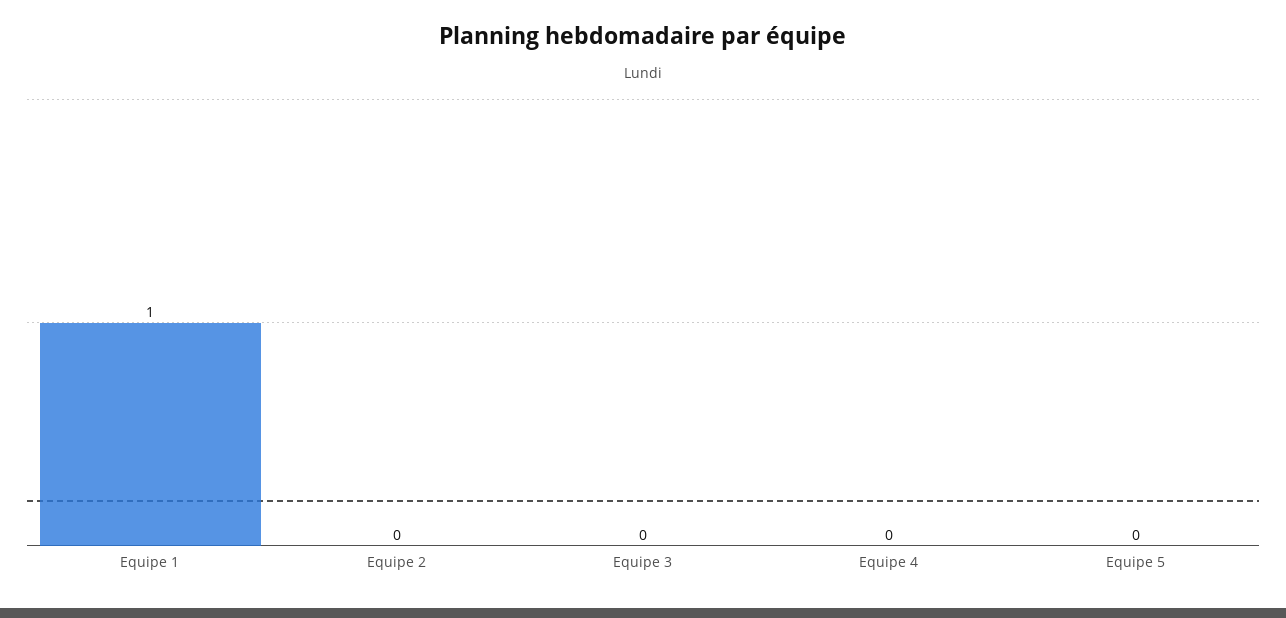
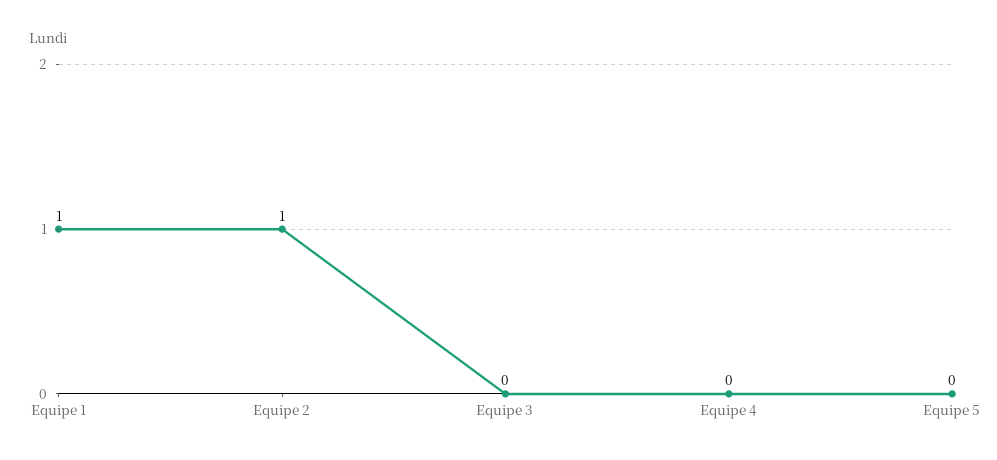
Equipe 2: 0 -> 1

